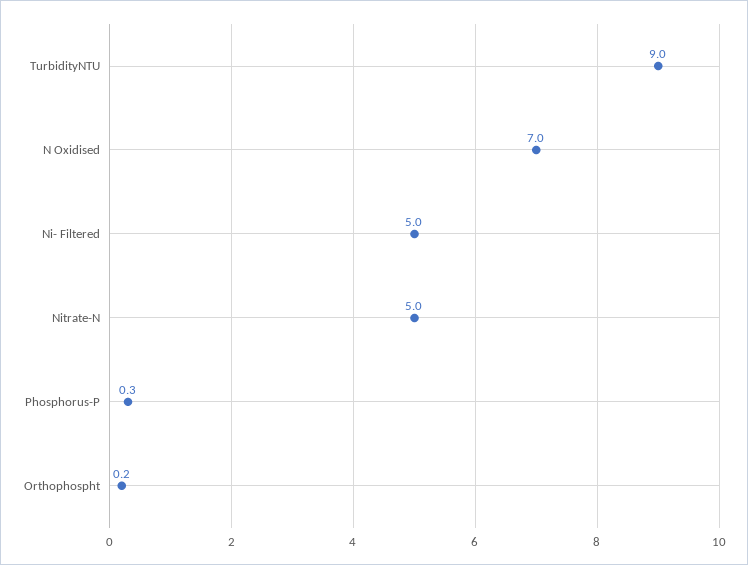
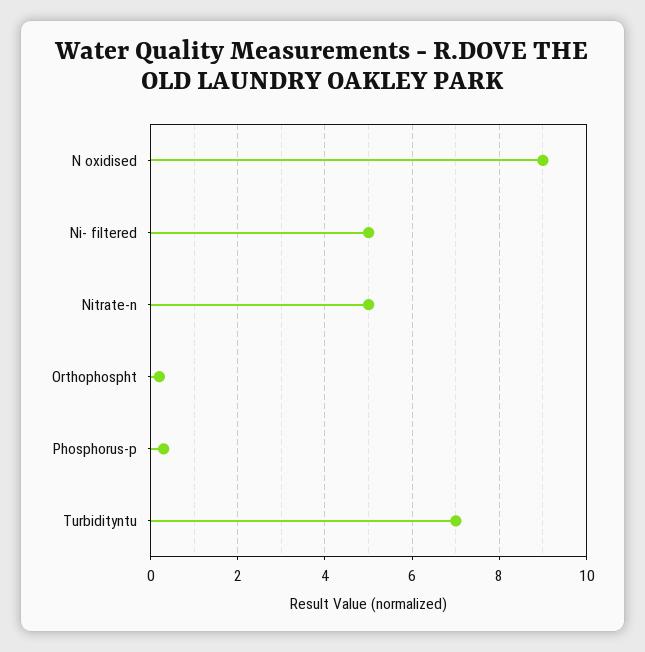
TurbidityNTU: 9 -> 7
N Oxidised: 7 -> 9

